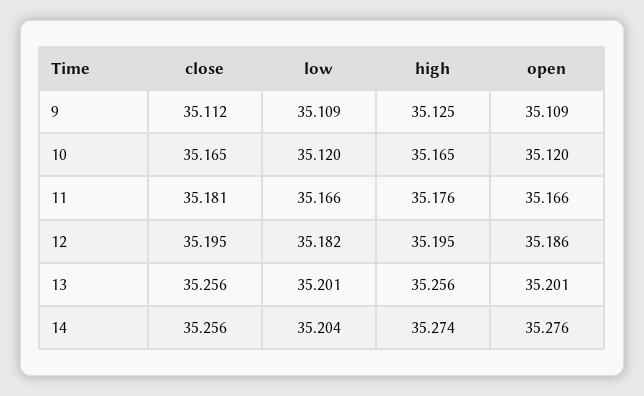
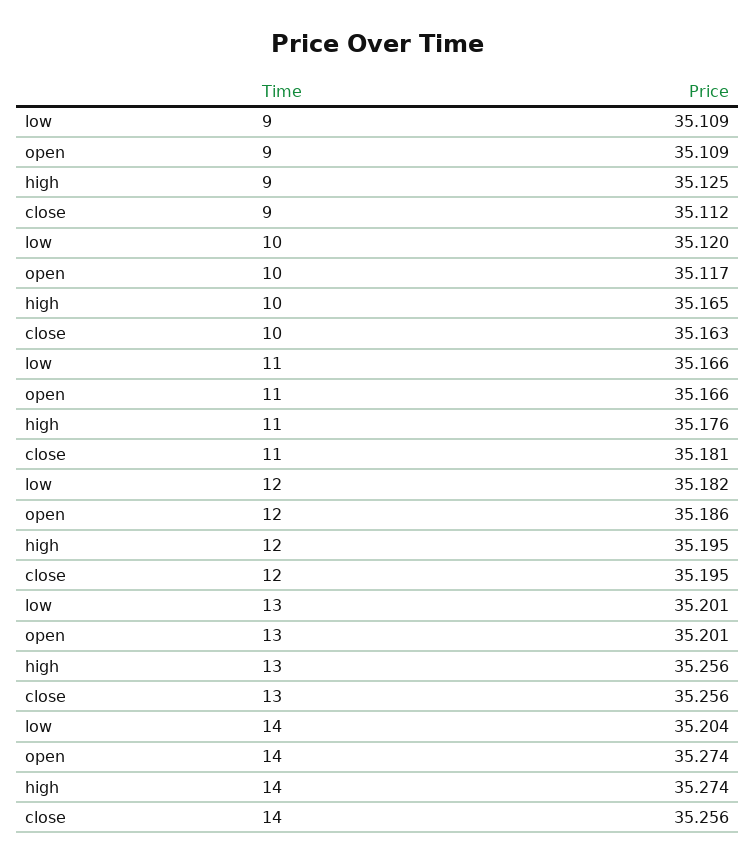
close, 10: 35.165 -> 35.163
open, 10: 35.12 -> 35.117
open, 14: 35.276 -> 35.274

